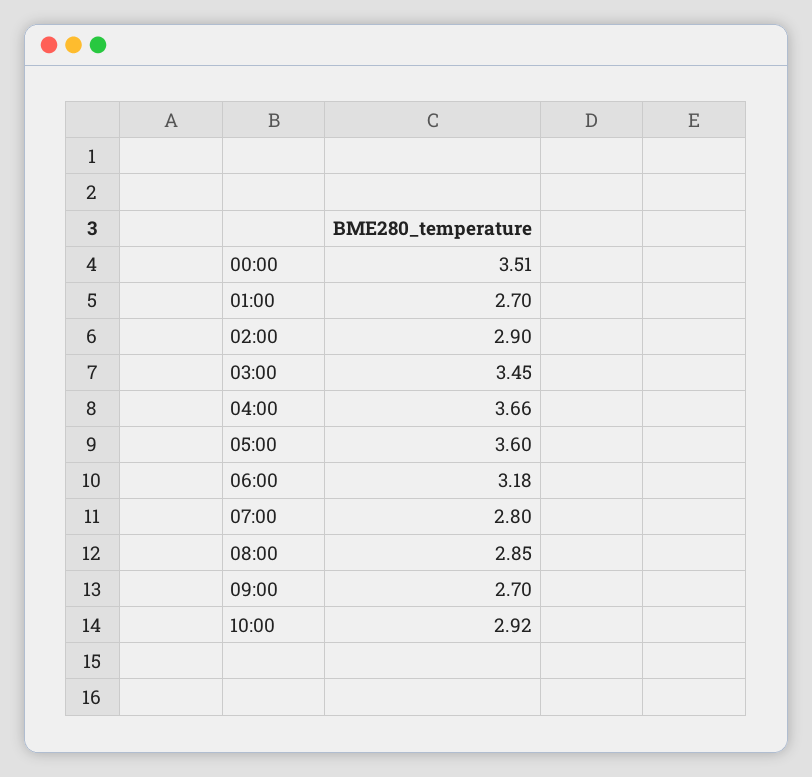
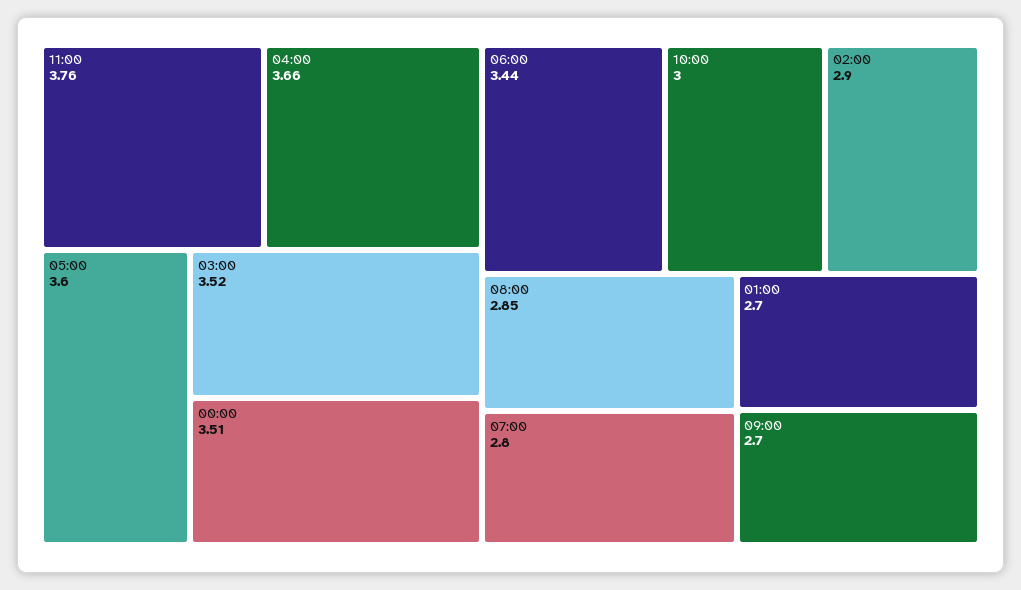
03:00: 3.45 -> 3.52
06:00: 3.18 -> 3.44
10:00: 2.92 -> 3
11:00: none -> 3.76

